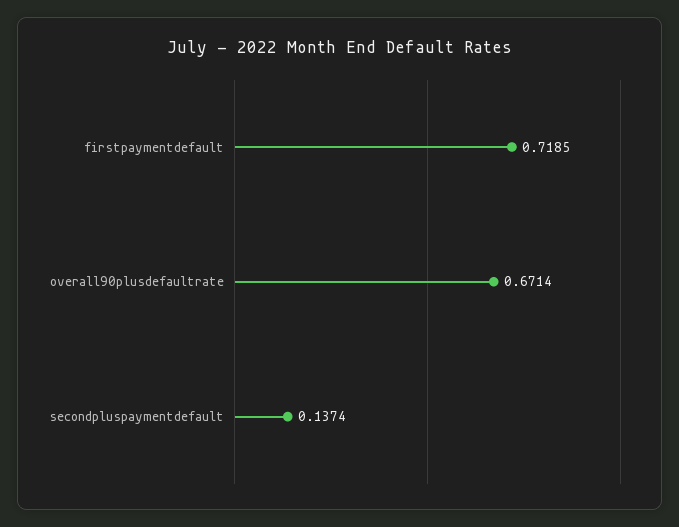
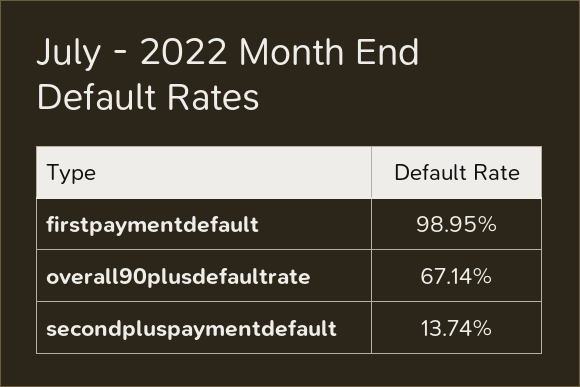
firstpaymentdefault: 0.7185 -> 0.9895

